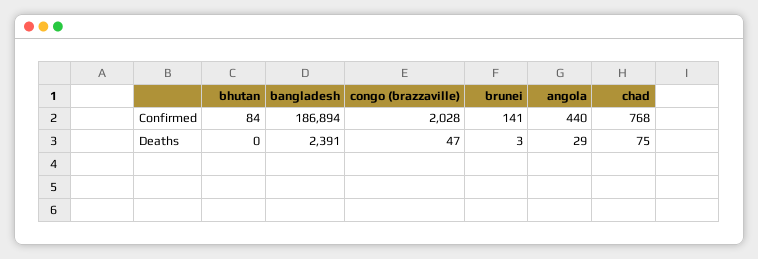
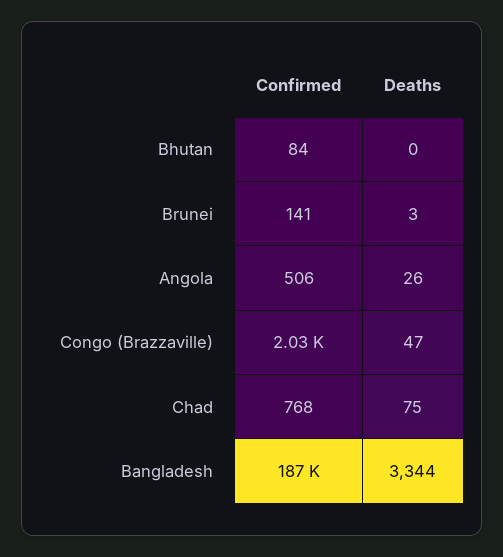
angola, Confirmed: 440 -> 506
bangladesh, Deaths: 2391 -> 3344
angola, Deaths: 29 -> 26

